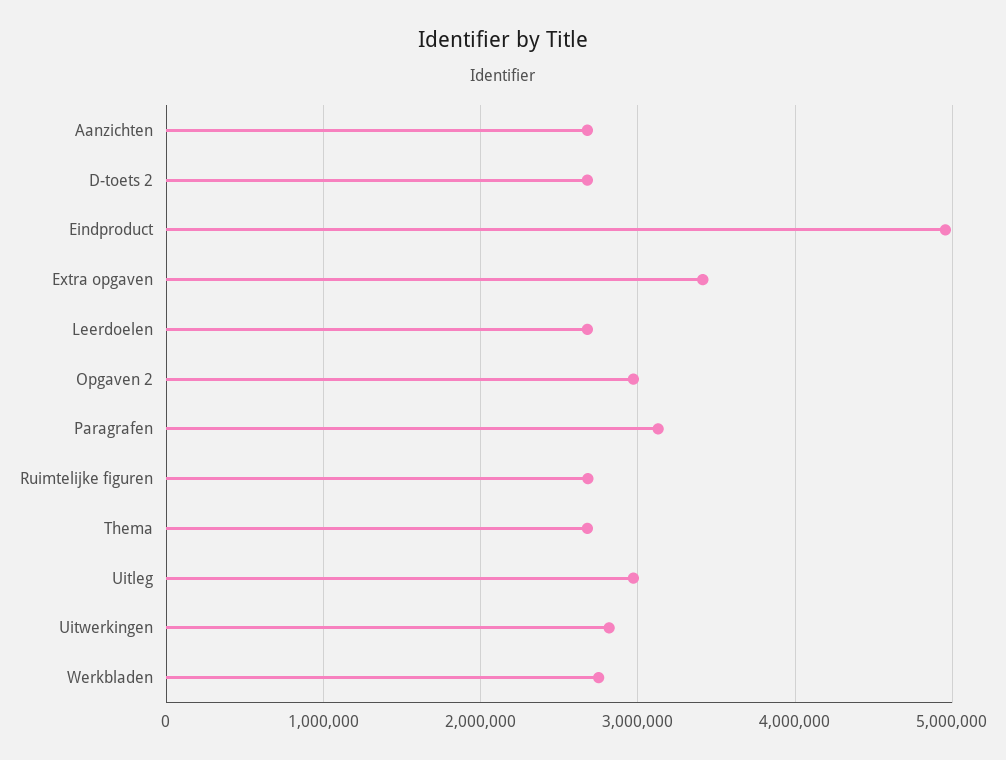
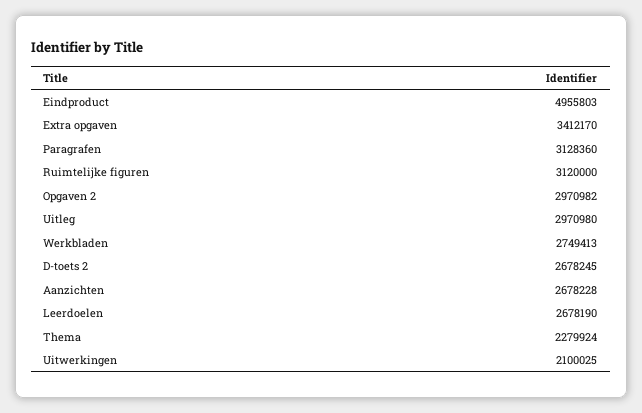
Ruimtelijke figuren: 2700000 -> 3120000
Thema: 2700000 -> 2279924
Uitwerkingen: 2800000 -> 2100025

